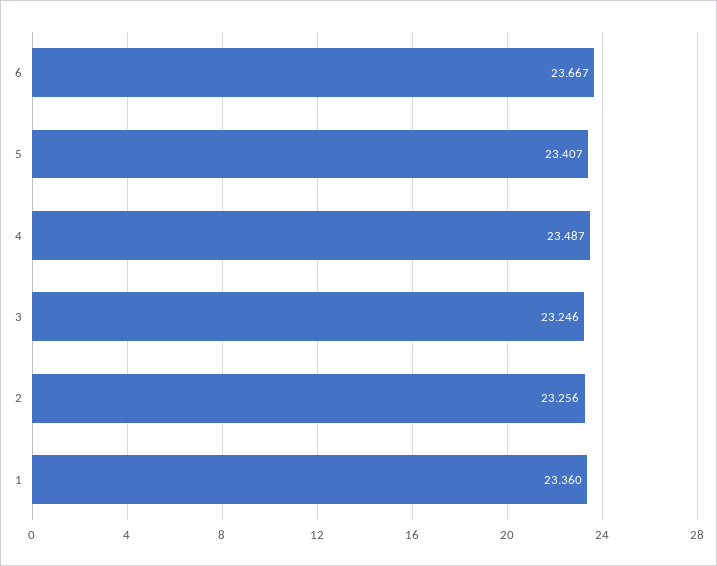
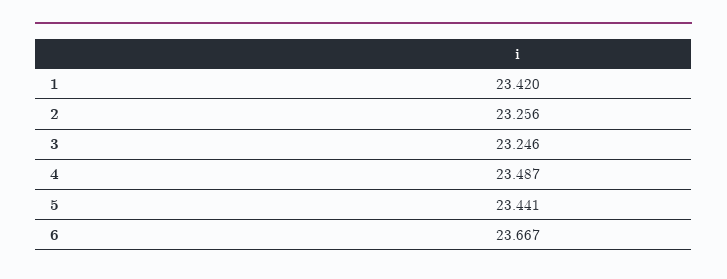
5: 23.407 -> 23.441
1: 23.36 -> 23.42

